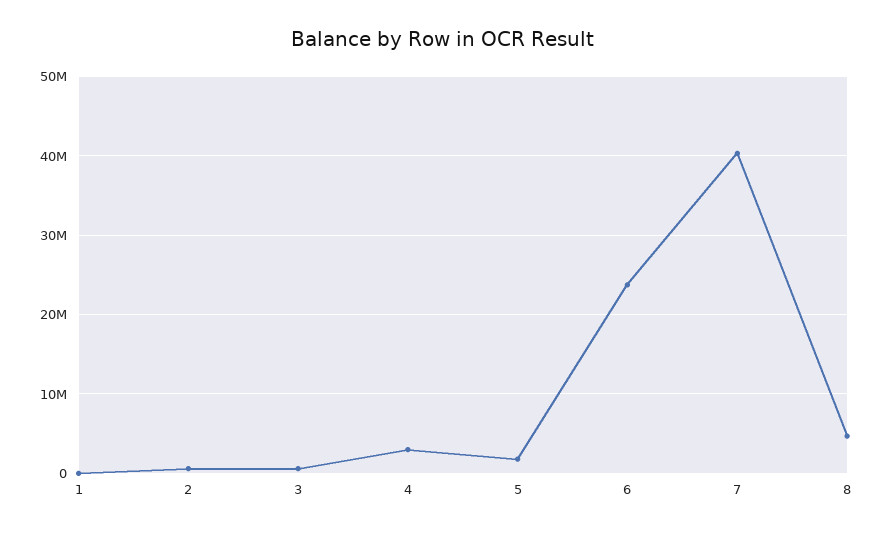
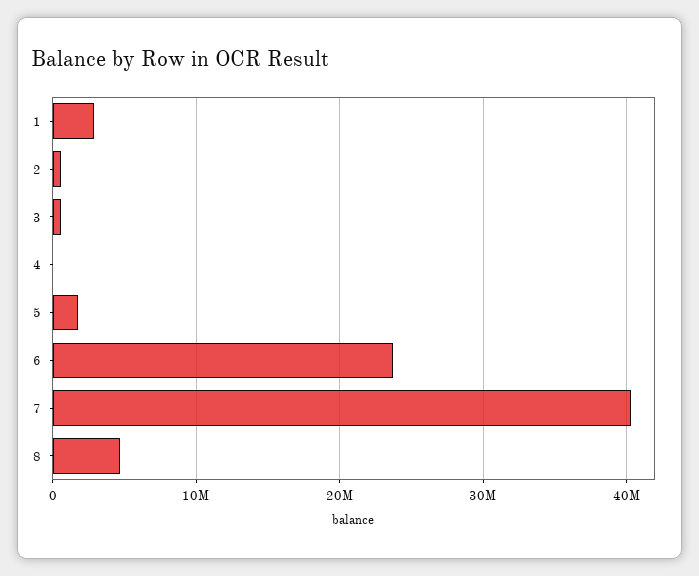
1: 0 -> 3000000
4: 3000000 -> 0

